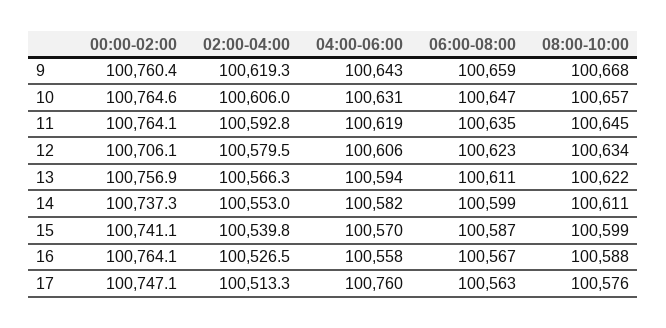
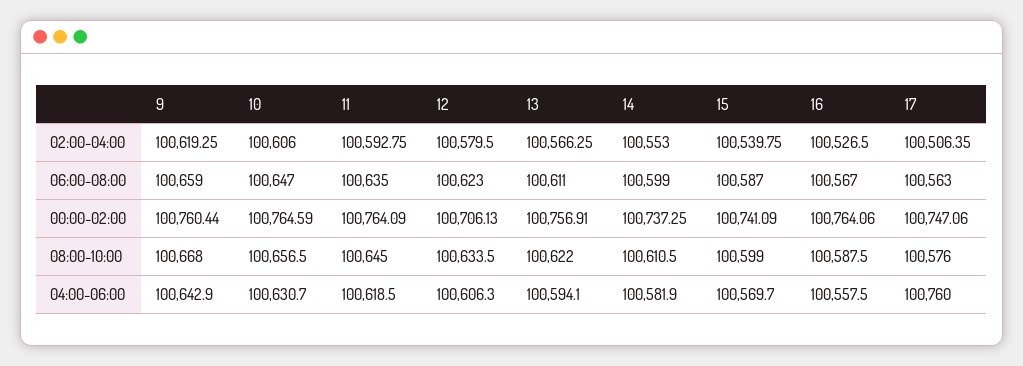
02:00-04:00, 17: 100513.3 -> 100506.35

